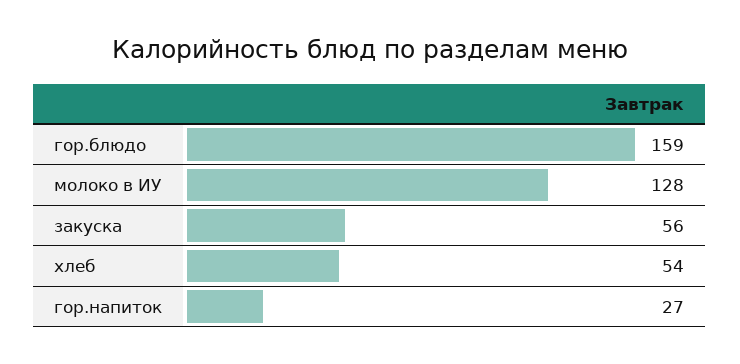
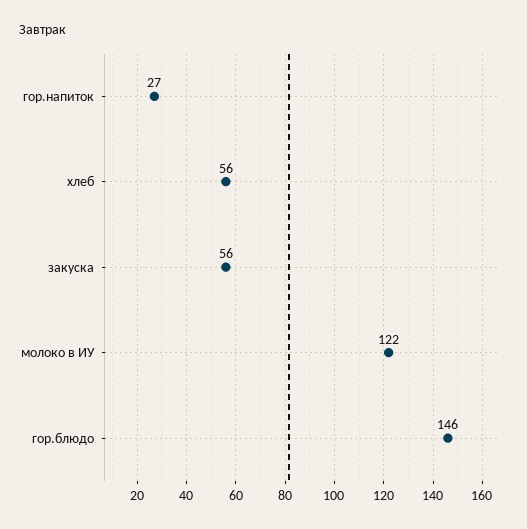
гор.блюдо: 159 -> 146
молоко в ИУ: 128 -> 122
хлеб: 54 -> 56

